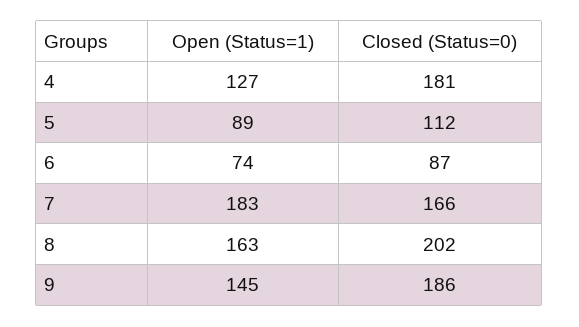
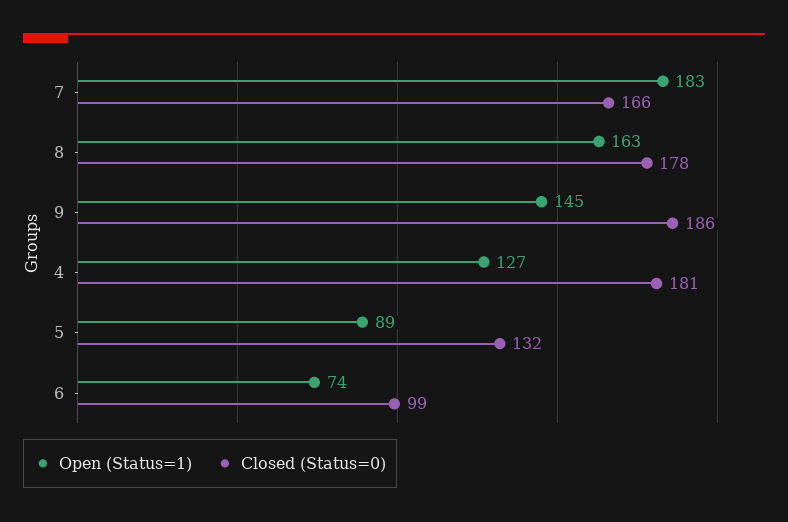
Closed (Status=0), 5: 112 -> 132
Closed (Status=0), 6: 87 -> 99
Closed (Status=0), 8: 202 -> 178

